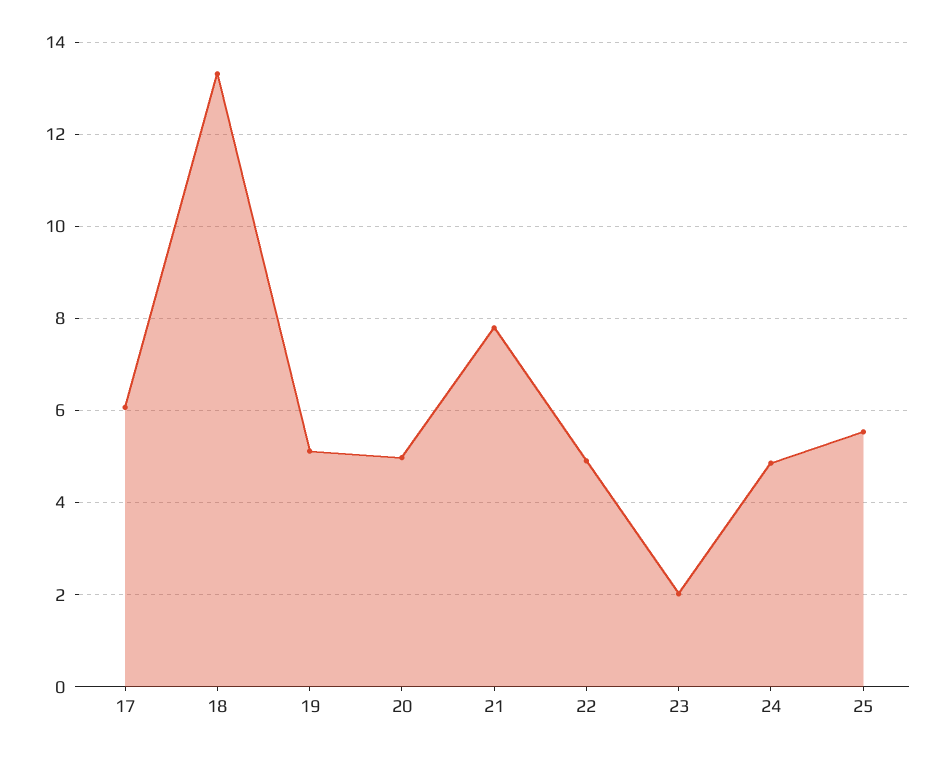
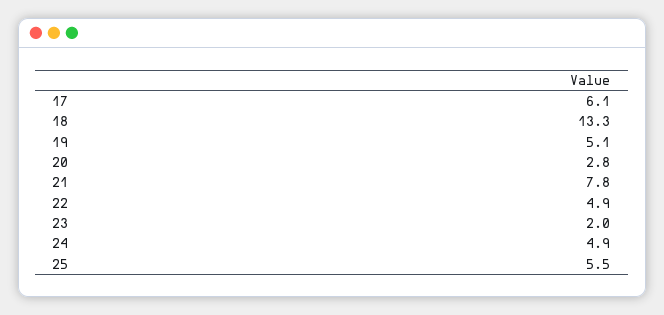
20: 5 -> 2.8

